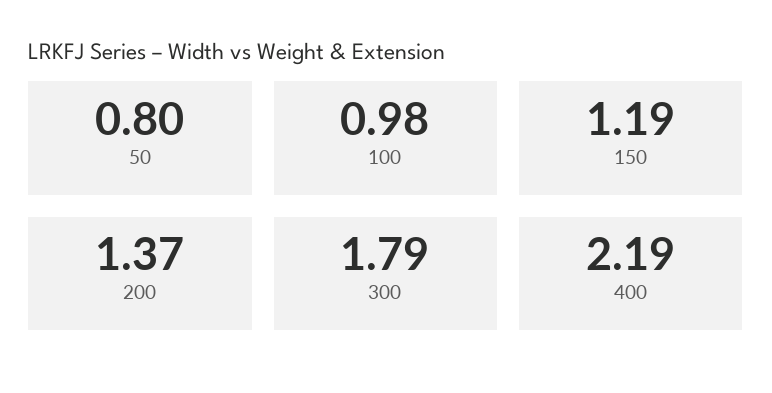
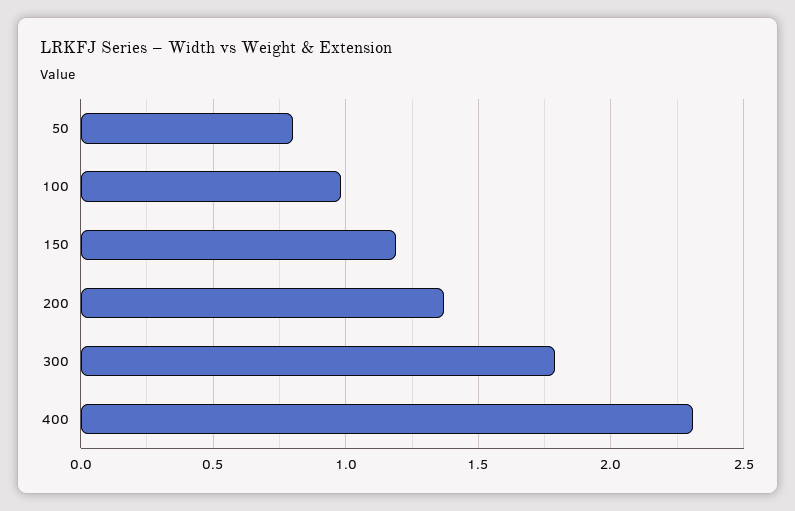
400: 2.19 -> 2.3

